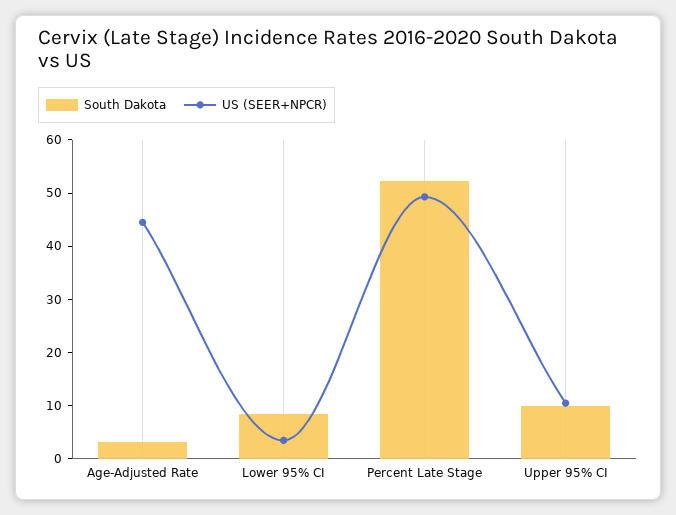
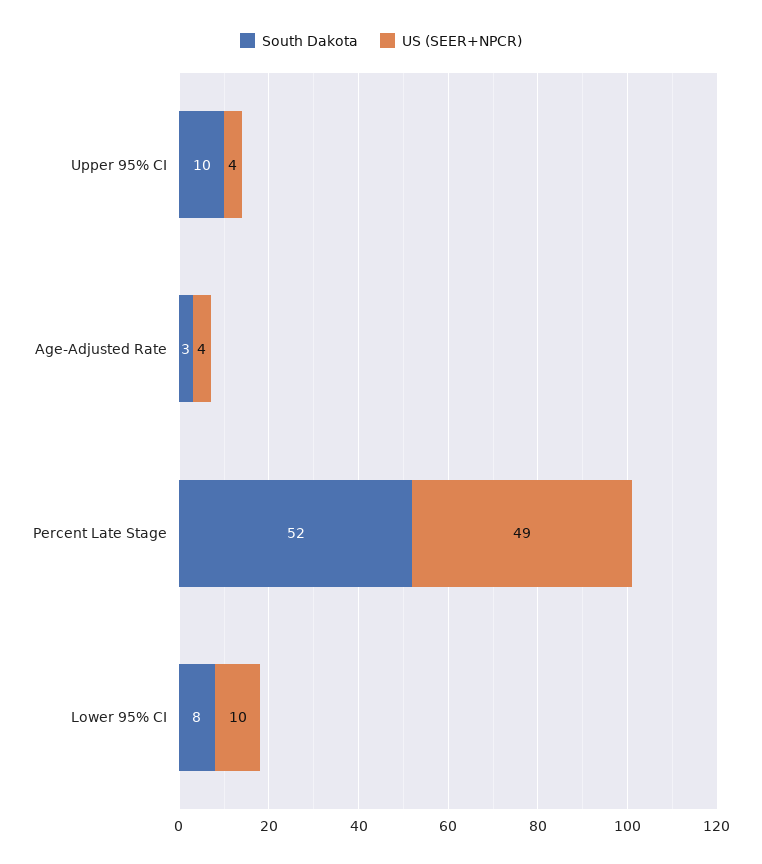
US (SEER+NPCR), Age-Adjusted Rate: 44 -> 4
US (SEER+NPCR), Lower 95% CI: 4 -> 10
US (SEER+NPCR), Upper 95% CI: 10 -> 4

